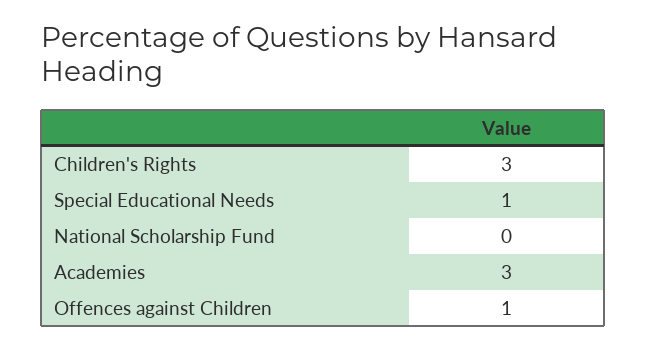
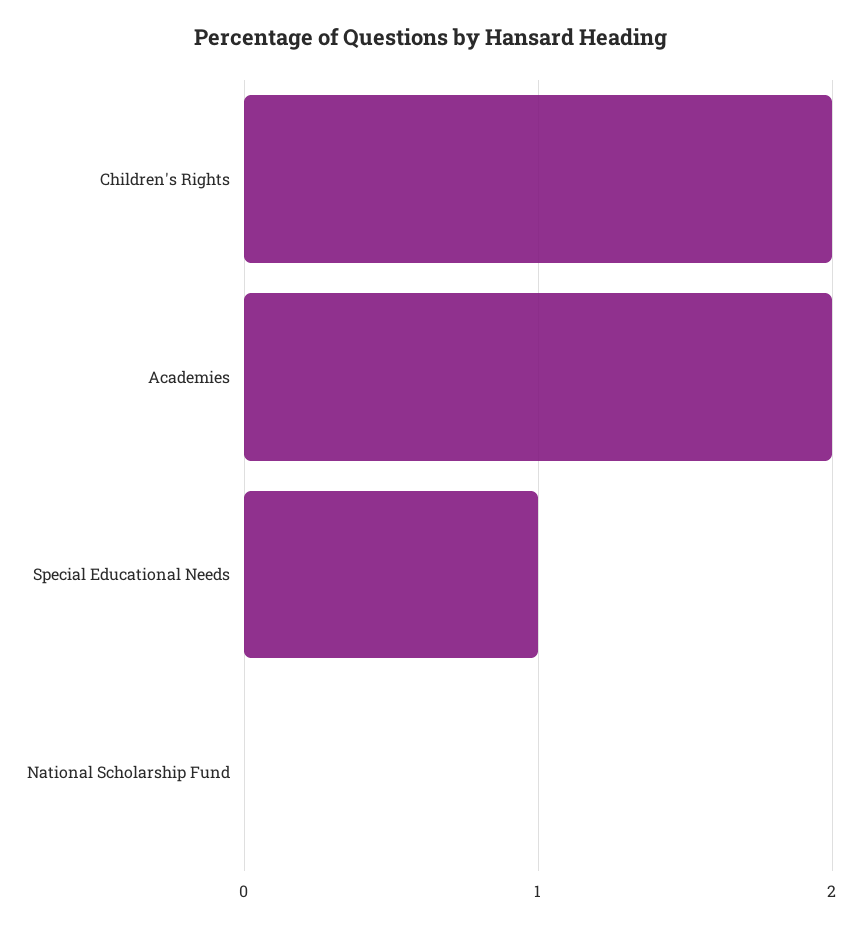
Children's Rights: 3 -> 2
Academies: 3 -> 2
Offences against Children: 1 -> none

